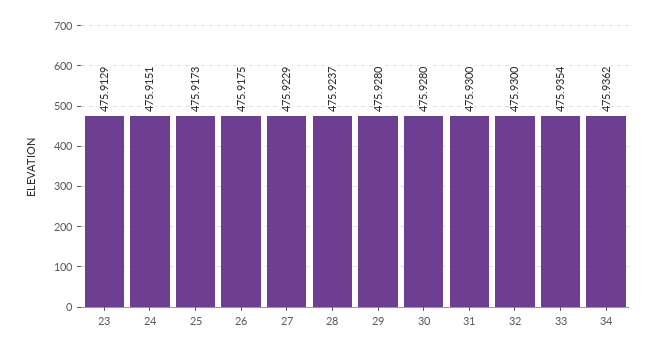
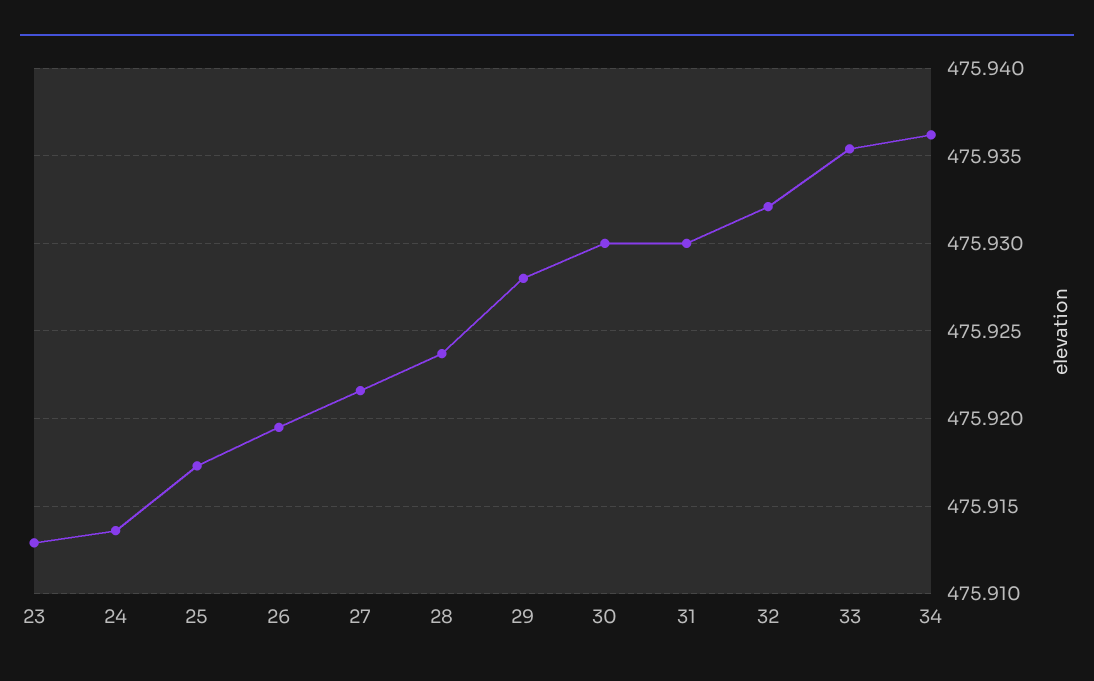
24: 475.9151 -> 475.9135
26: 475.9175 -> 475.9195
27: 475.9229 -> 475.9215
30: 475.928 -> 475.93
32: 475.93 -> 475.932

